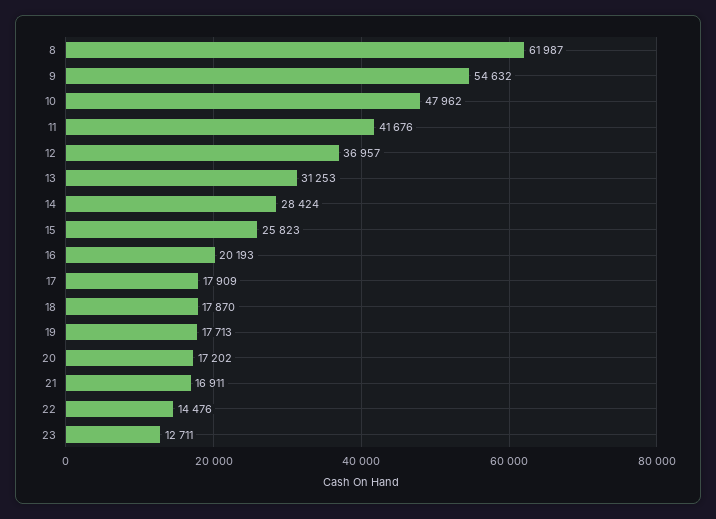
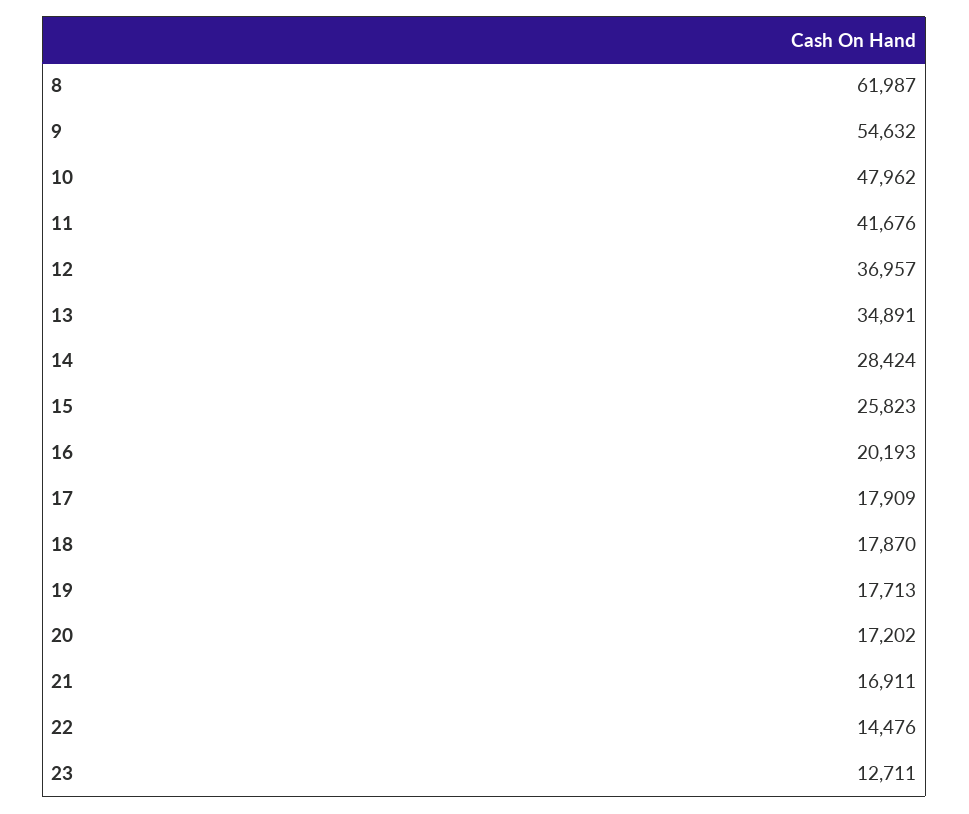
13: 31253 -> 34891

